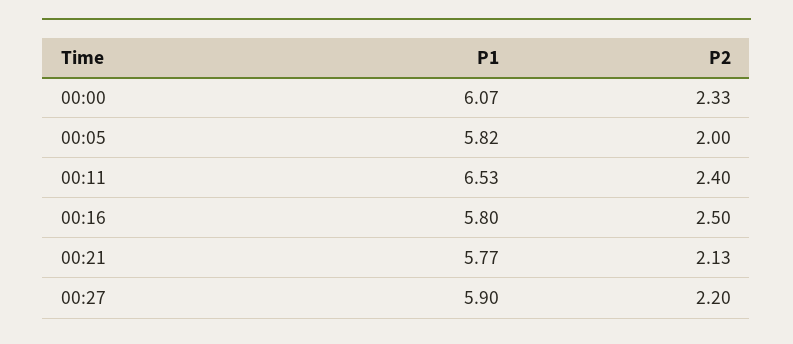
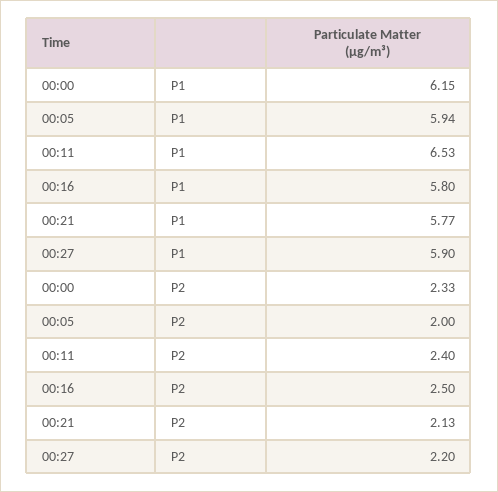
P1, 00:00: 6.07 -> 6.15
P1, 00:05: 5.82 -> 5.94

